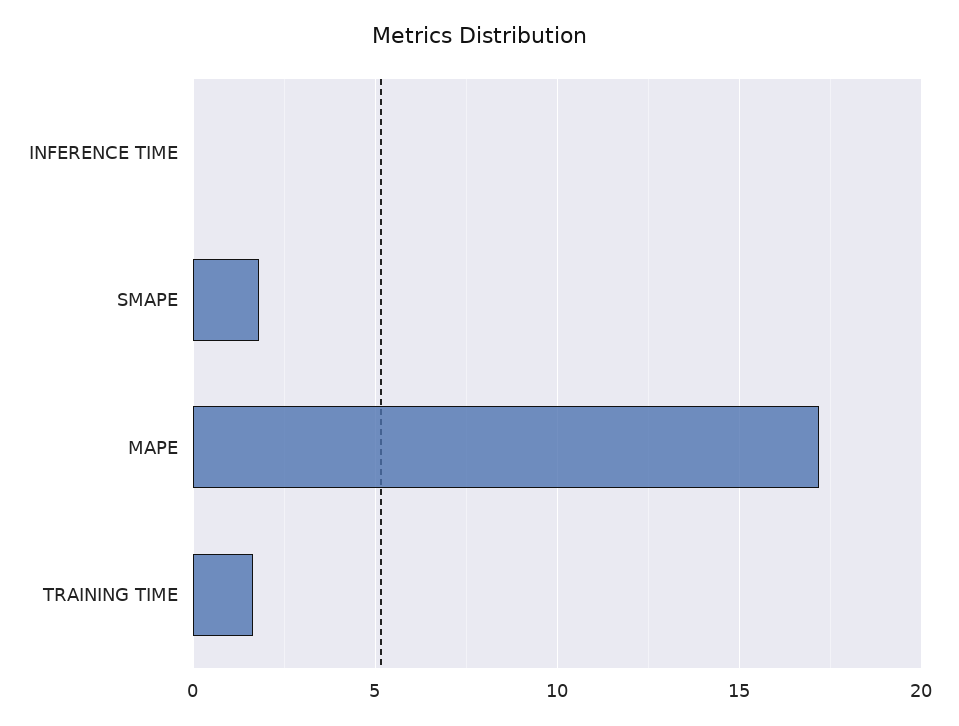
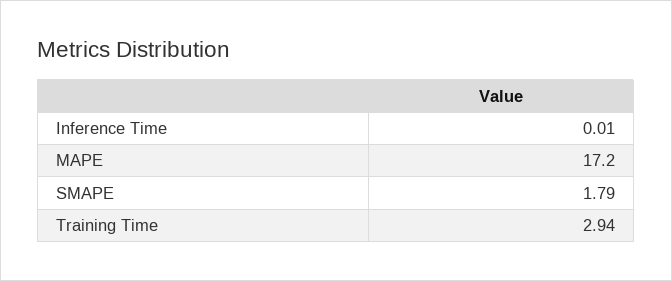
TRAINING TIME: 1.5 -> 2.94

